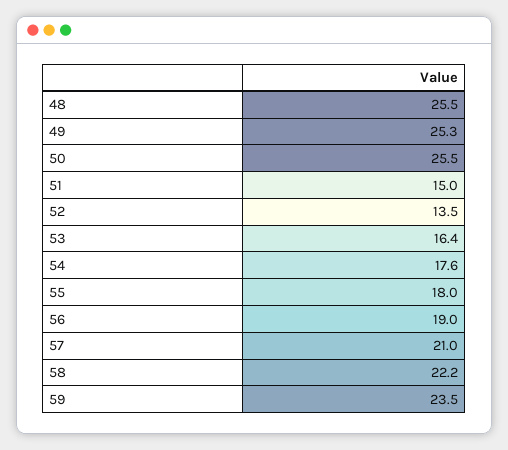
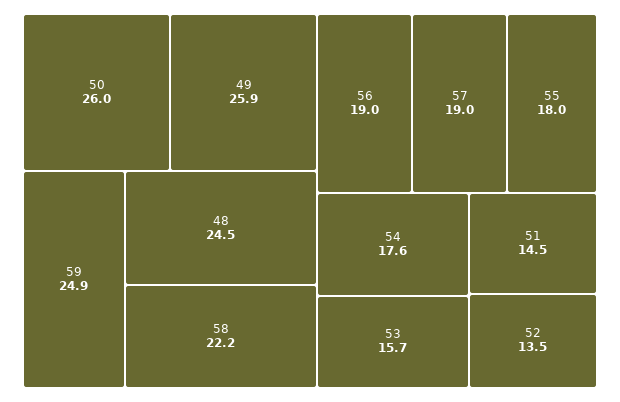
48: 25.5 -> 24.5
49: 25.3 -> 25.9
50: 25.5 -> 26
51: 15 -> 14.5
53: 16.4 -> 15.7
57: 21 -> 19
59: 23.5 -> 24.9

